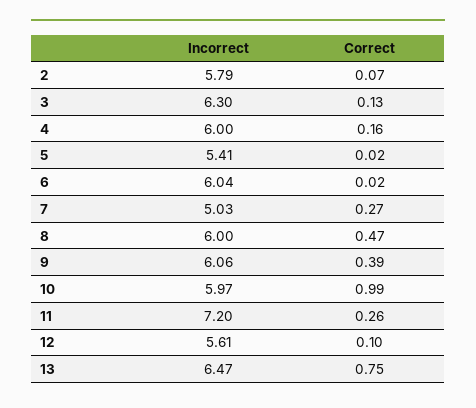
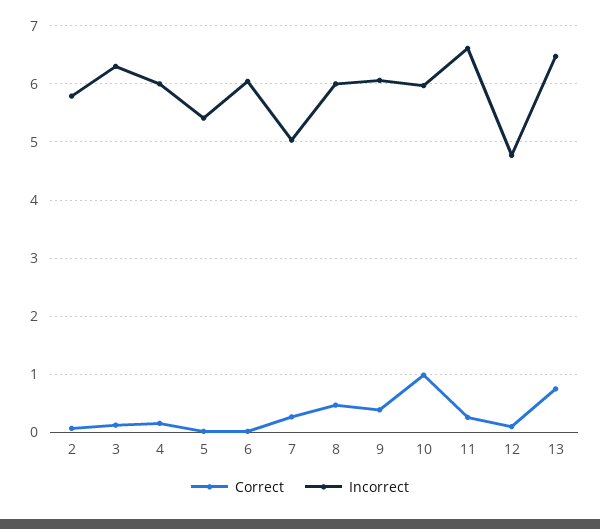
Incorrect, 11: 7.2 -> 6.6
Incorrect, 12: 5.61 -> 4.8

